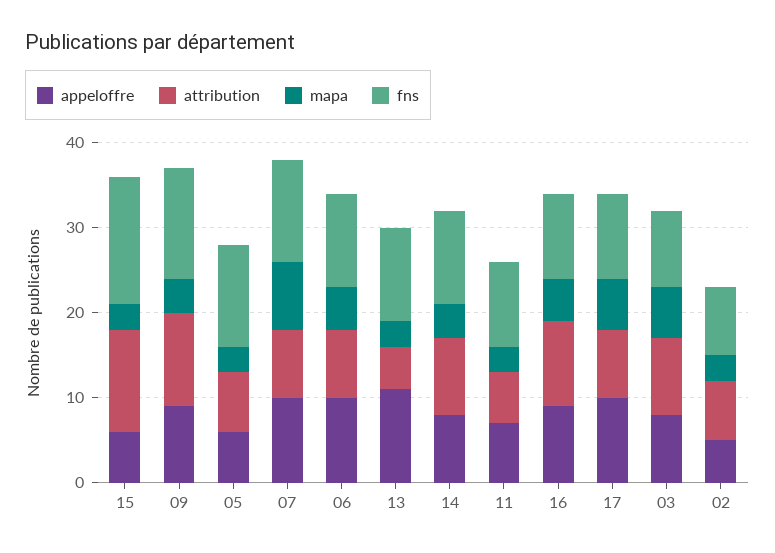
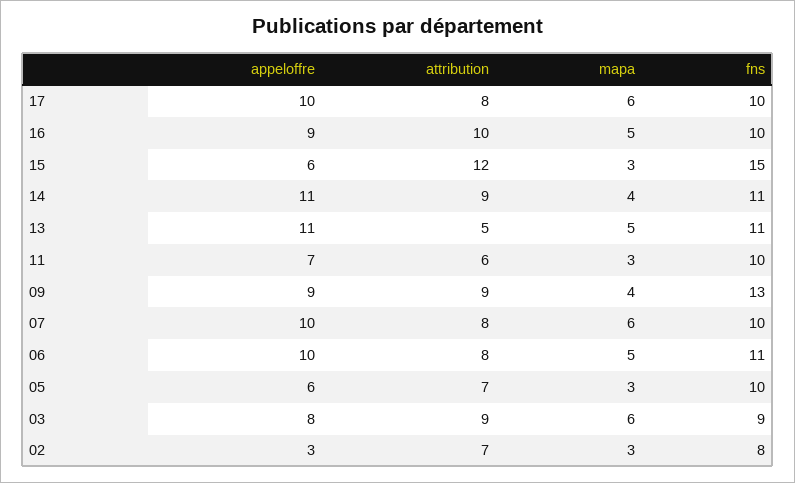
attribution, 09: 11 -> 9
fns, 05: 12 -> 10
mapa, 07: 8 -> 6
fns, 07: 12 -> 10
mapa, 13: 3 -> 5
appeloffre, 14: 8 -> 11
appeloffre, 02: 5 -> 3

